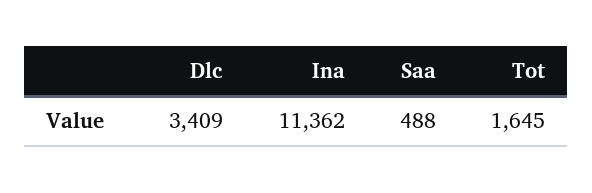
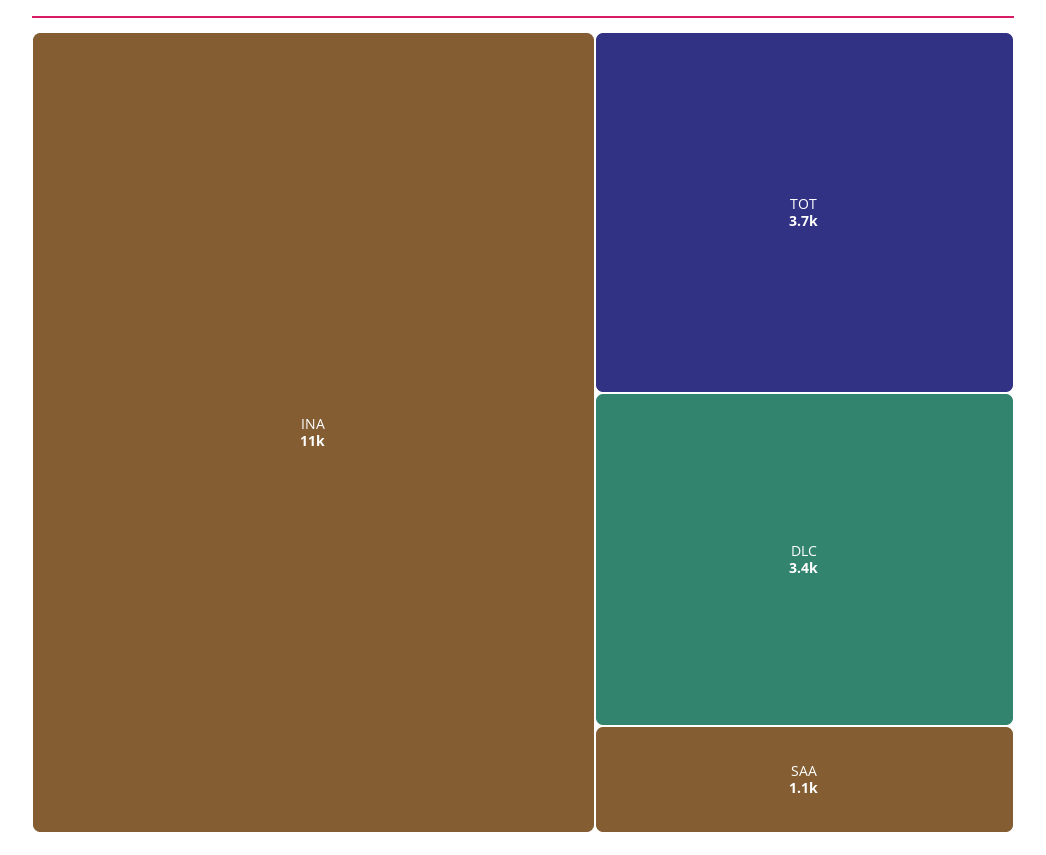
Saa: 488 -> 1100
Tot: 1645 -> 3700

